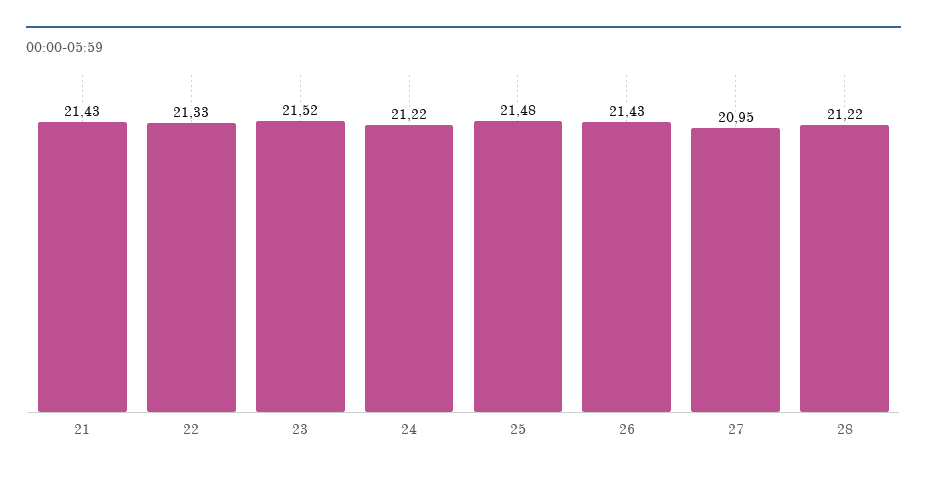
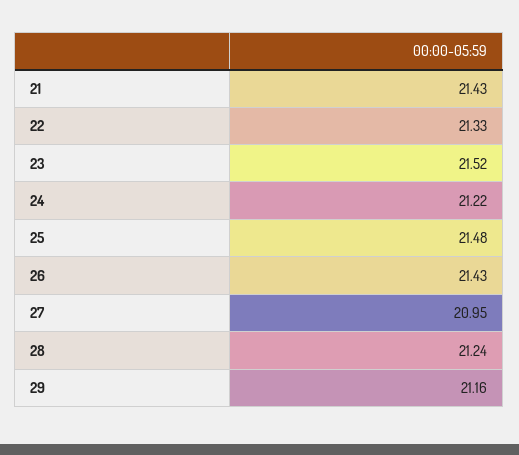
28: 21.22 -> 21.24
29: none -> 21.16

